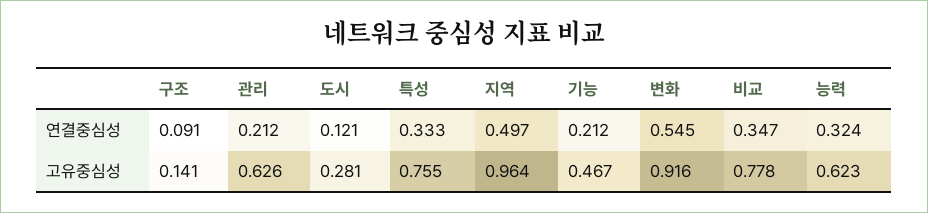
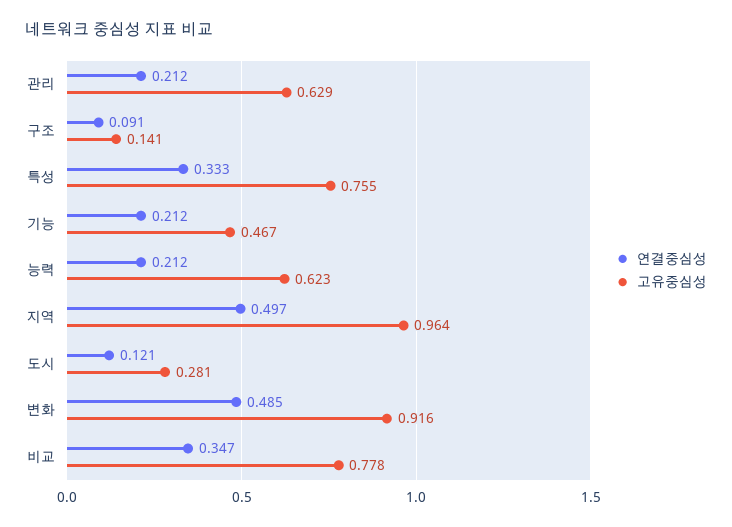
연결중심성, 변화: 0.545 -> 0.485
연결중심성, 능력: 0.324 -> 0.212
고유중심성, 관리: 0.626 -> 0.629

